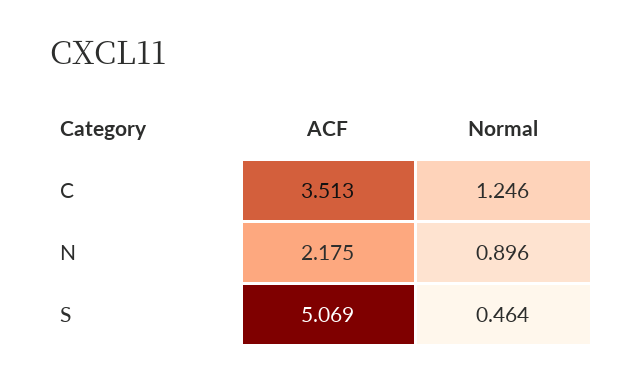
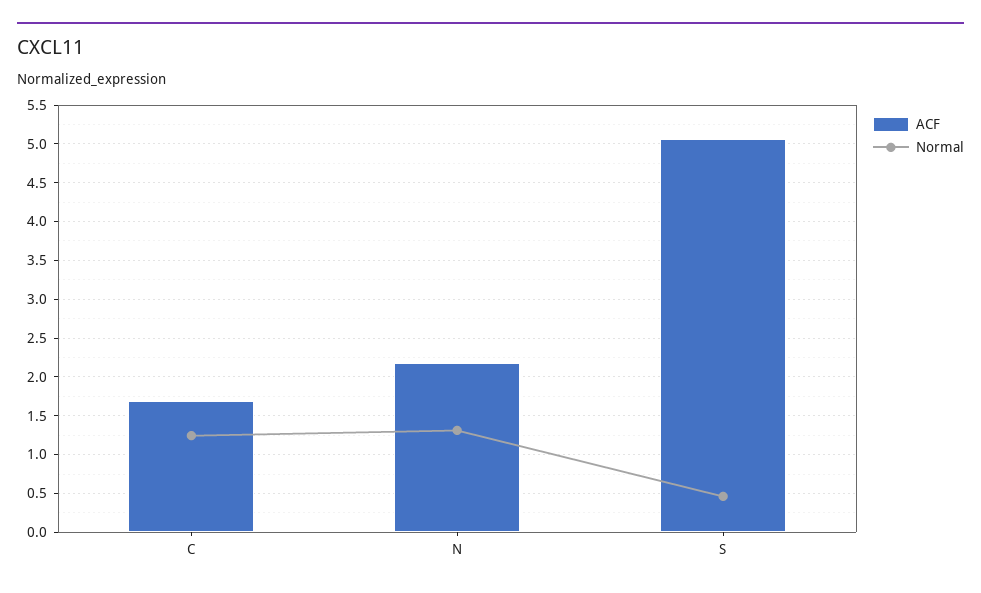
ACF, C: 3.513 -> 1.7
Normal, N: 0.896 -> 1.3

